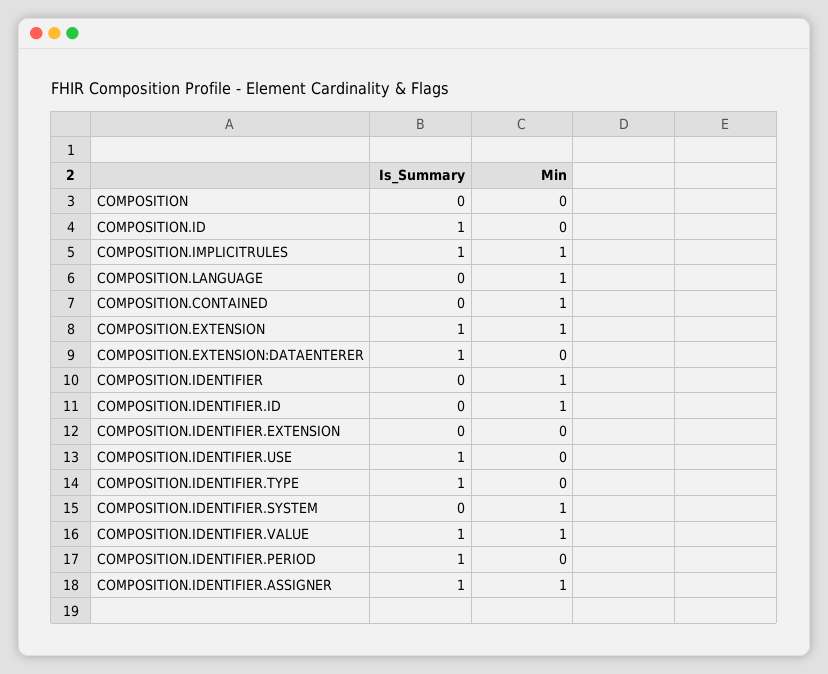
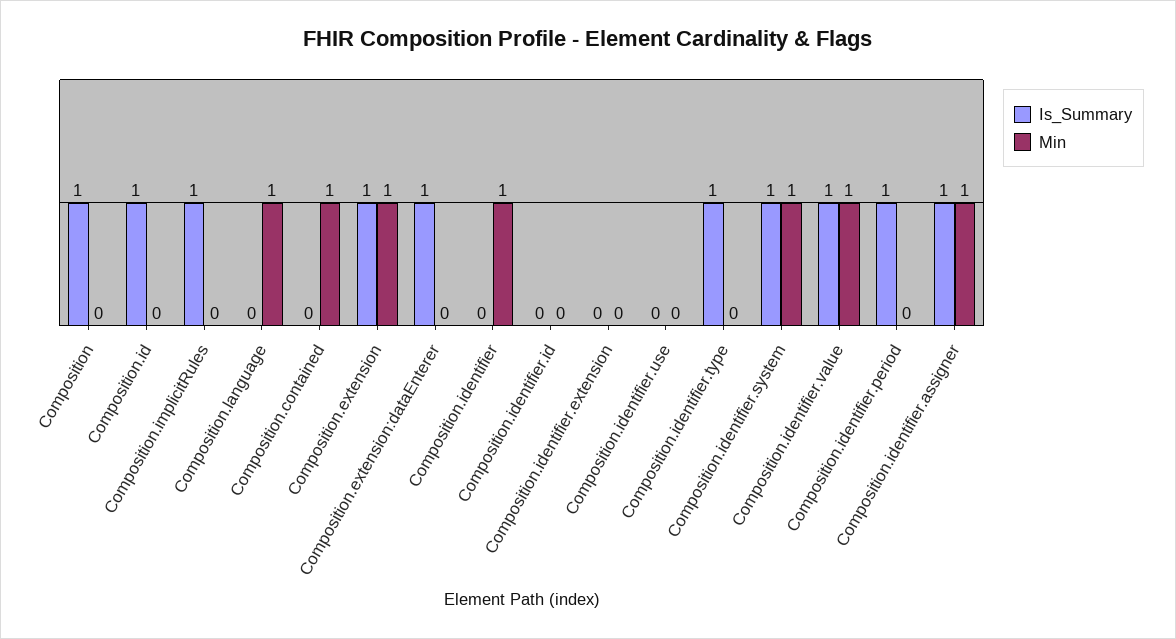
Is_Summary, COMPOSITION: 0 -> 1
Min, COMPOSITION.IMPLICITRULES: 1 -> 0
Min, COMPOSITION.IDENTIFIER.ID: 1 -> 0
Is_Summary, COMPOSITION.IDENTIFIER.USE: 1 -> 0
Is_Summary, COMPOSITION.IDENTIFIER.SYSTEM: 0 -> 1

